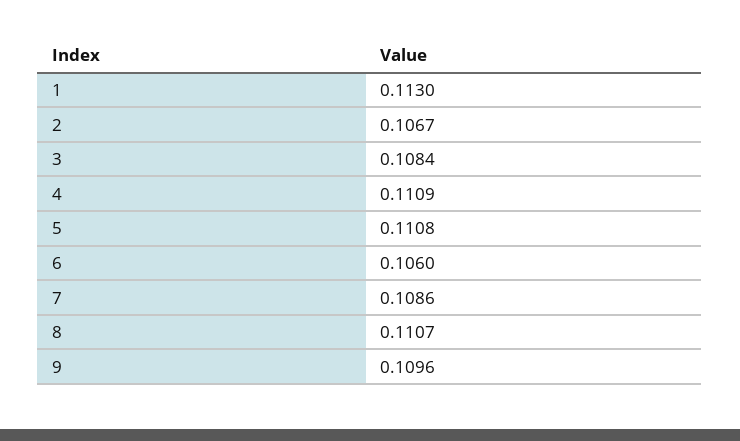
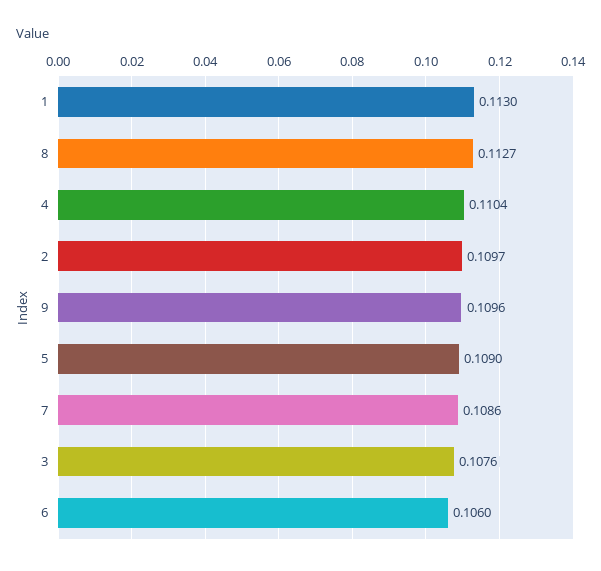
2: 0.1067 -> 0.1097
3: 0.1084 -> 0.1076
4: 0.1109 -> 0.1104
5: 0.1108 -> 0.109
8: 0.1107 -> 0.1127

